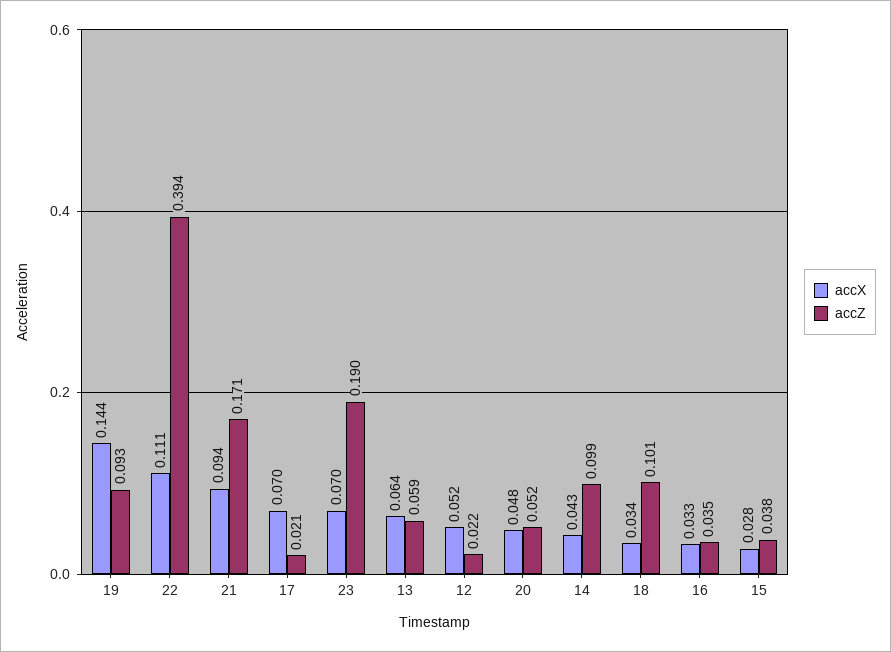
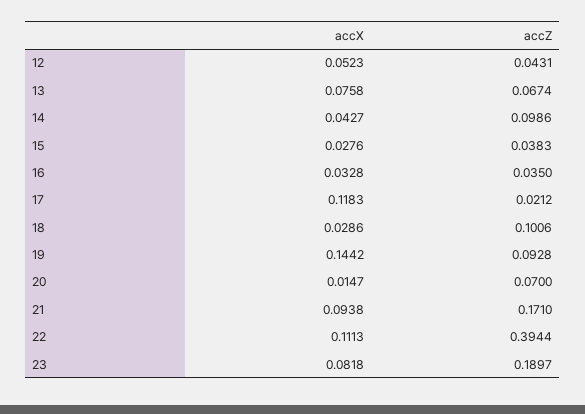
accX, 17: 0.07 -> 0.1183
accX, 23: 0.07 -> 0.0818
accX, 13: 0.064 -> 0.0758
accZ, 13: 0.059 -> 0.0674
accZ, 12: 0.022 -> 0.0431
accX, 20: 0.048 -> 0.0147
accZ, 20: 0.052 -> 0.07
accX, 18: 0.034 -> 0.0286

